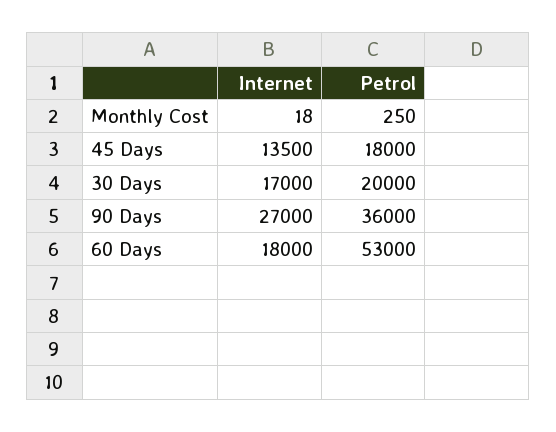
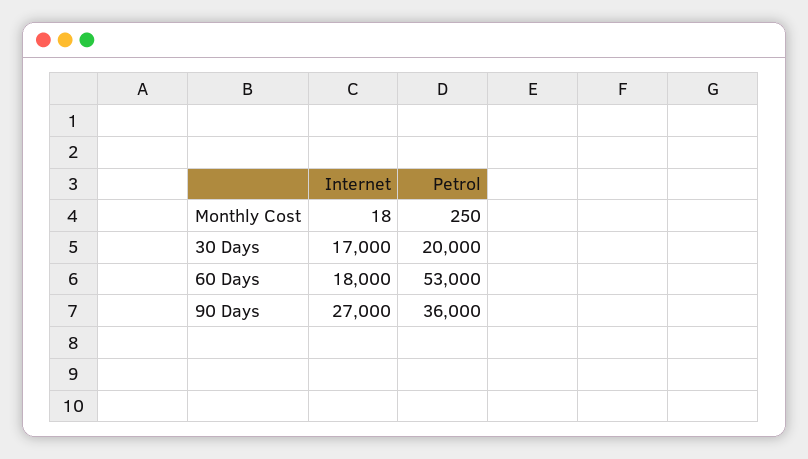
Internet, 45 Days: 13500 -> none
Petrol, 45 Days: 18000 -> none

